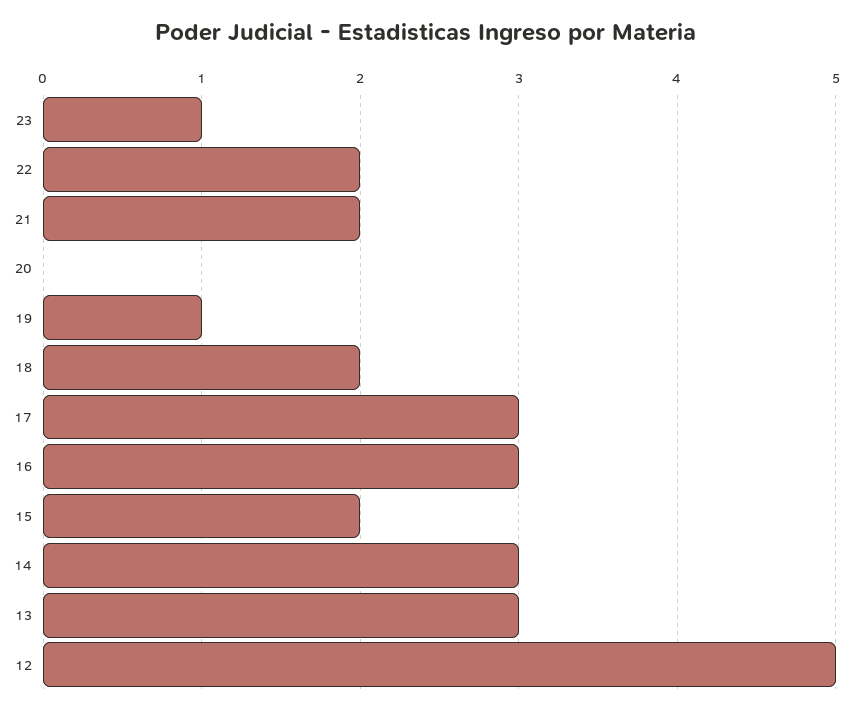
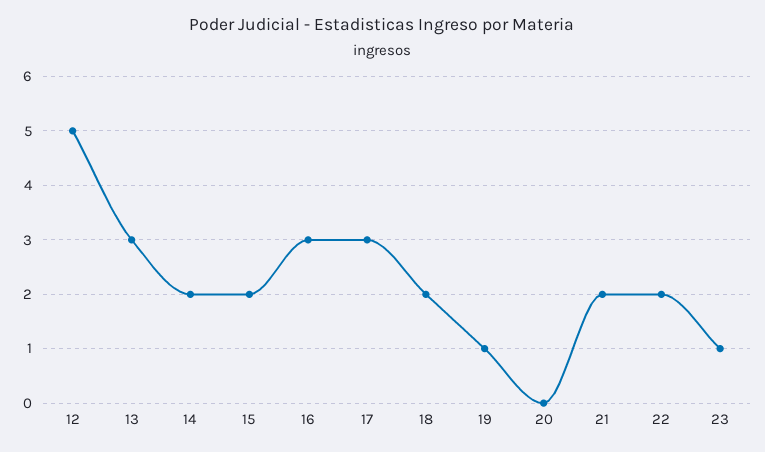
14: 3 -> 2

